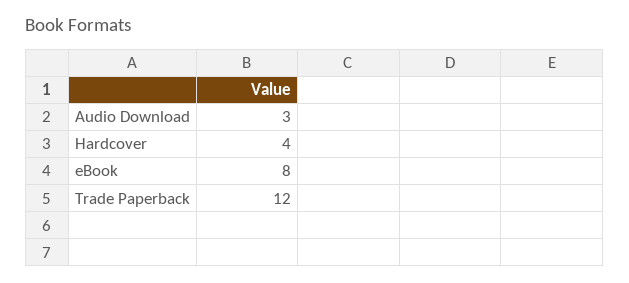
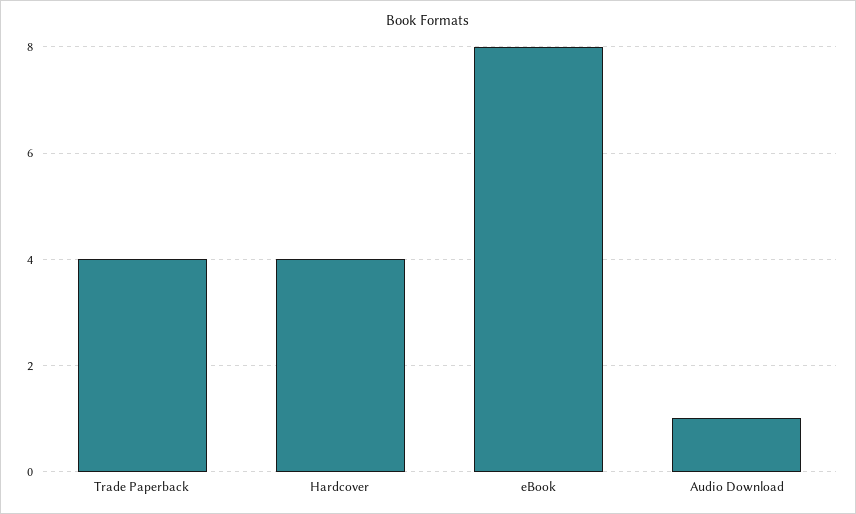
Audio Download: 3 -> 1
Trade Paperback: 12 -> 4

